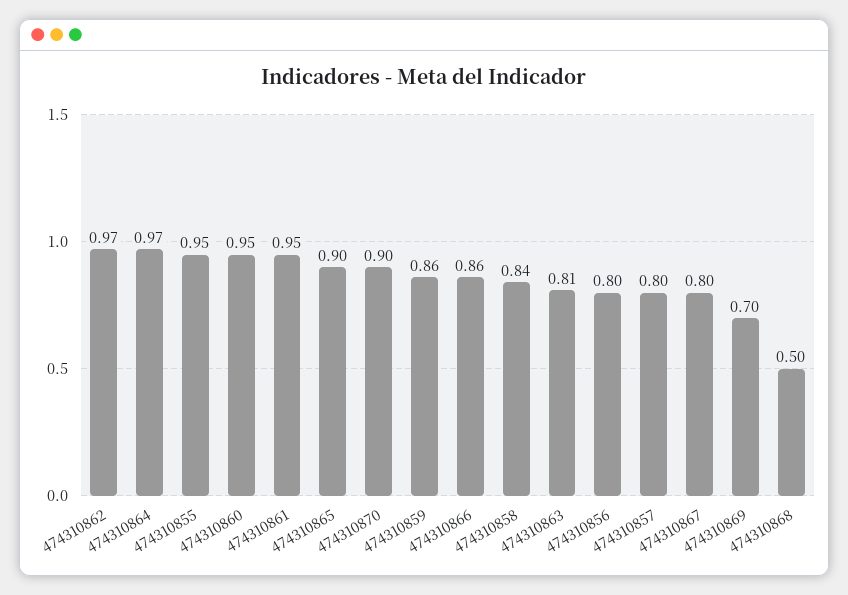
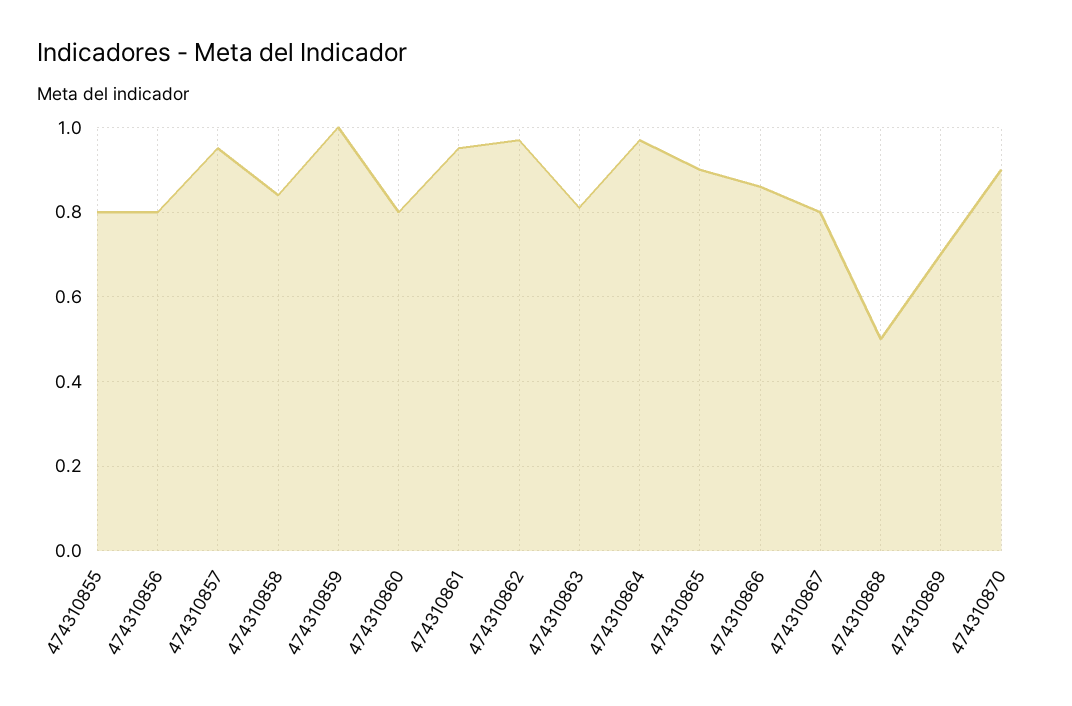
474310855: 0.95 -> 0.8
474310860: 0.95 -> 0.8
474310859: 0.86 -> 1
474310857: 0.8 -> 0.95

